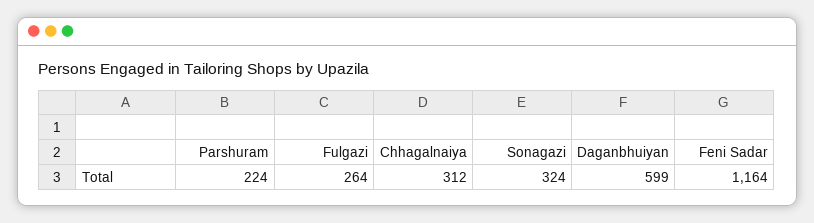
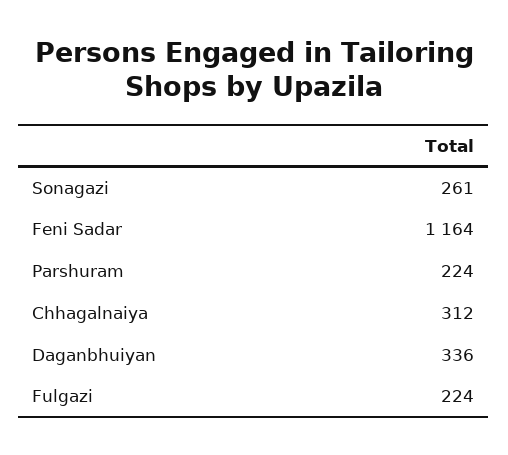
Fulgazi: 264 -> 224
Sonagazi: 324 -> 261
Daganbhuiyan: 599 -> 336

